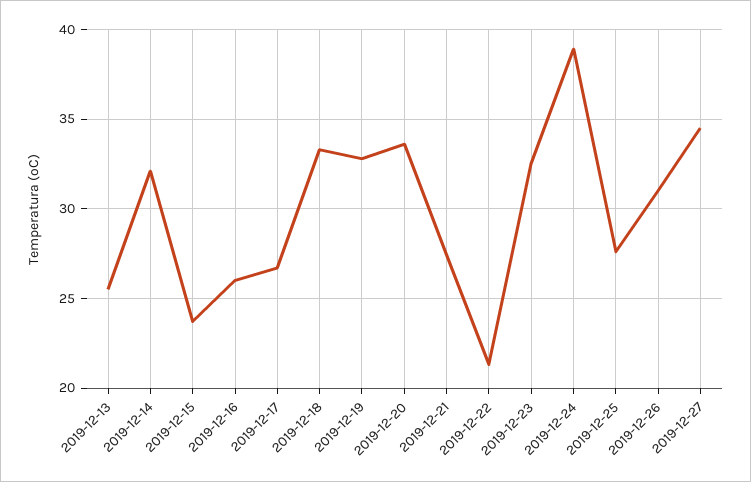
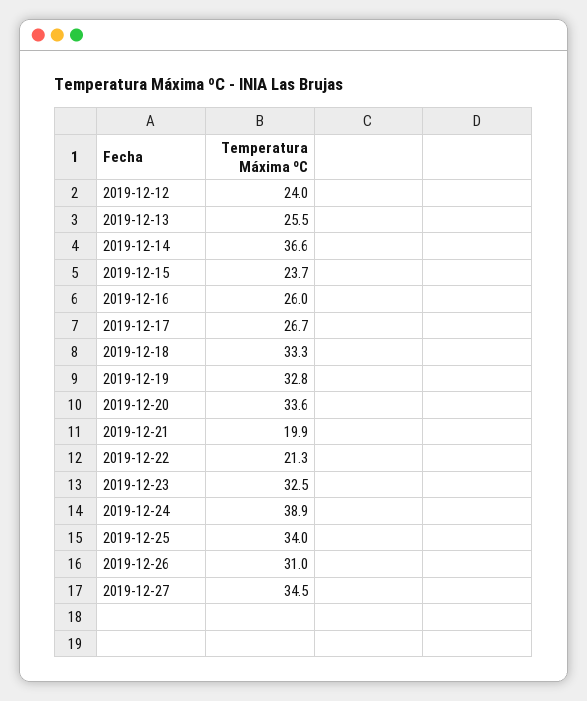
2019-12-14: 32 -> 36.6
2019-12-21: 27.5 -> 19.9
2019-12-25: 27.5 -> 34
2019-12-12: none -> 24

